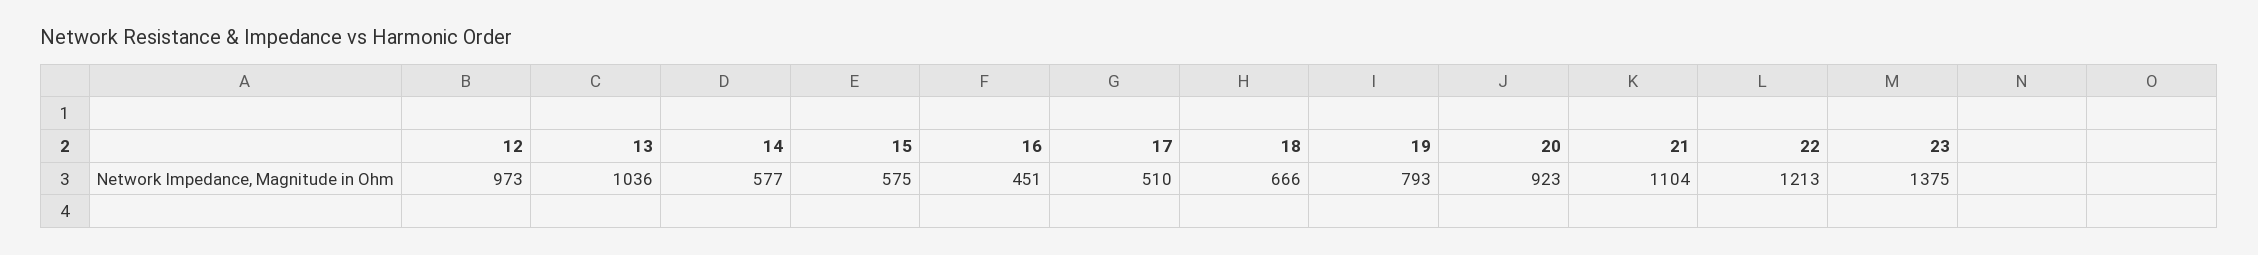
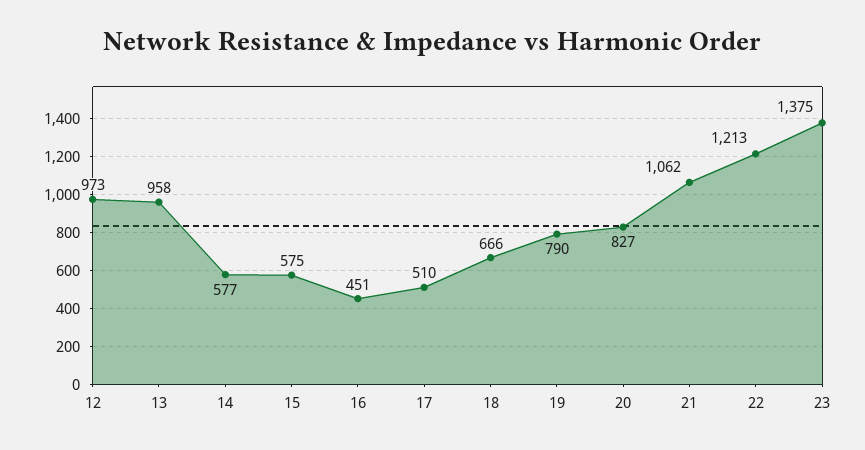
13: 1036 -> 958
19: 793 -> 790
20: 923 -> 827
21: 1104 -> 1062

